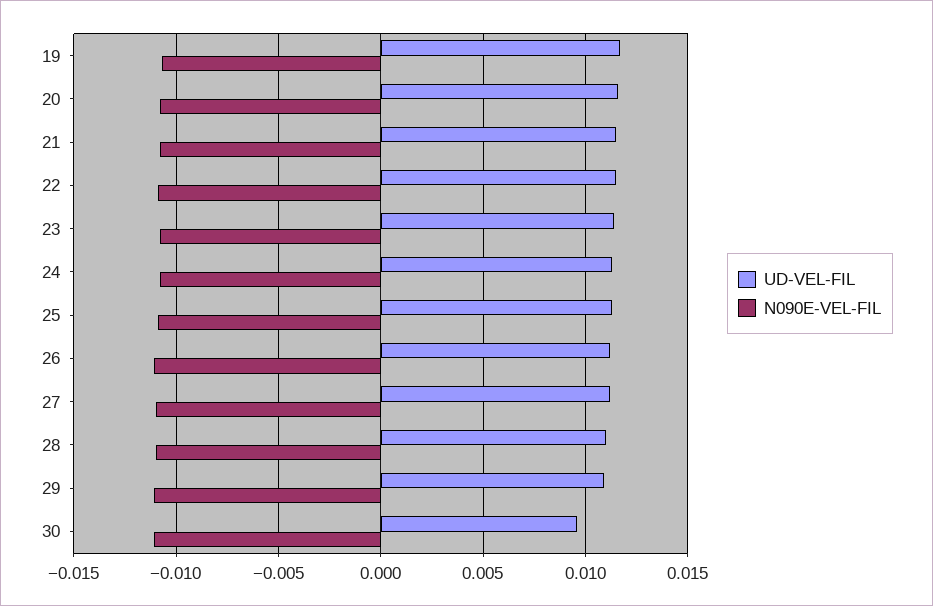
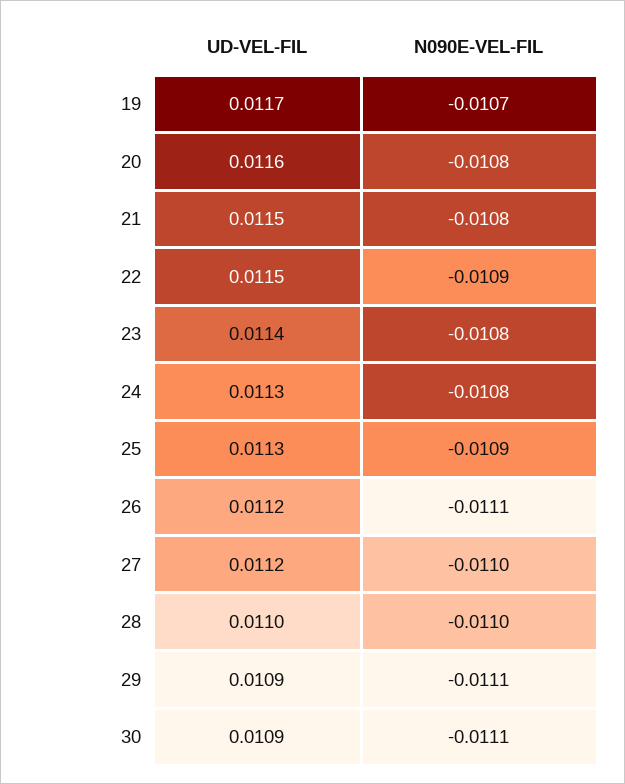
UD-VEL-FIL, 30: 0.0095 -> 0.0109

